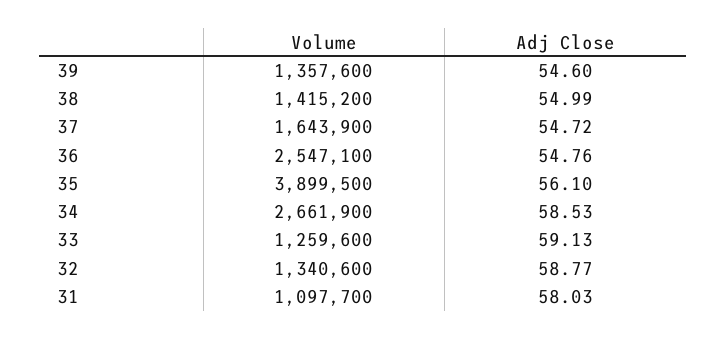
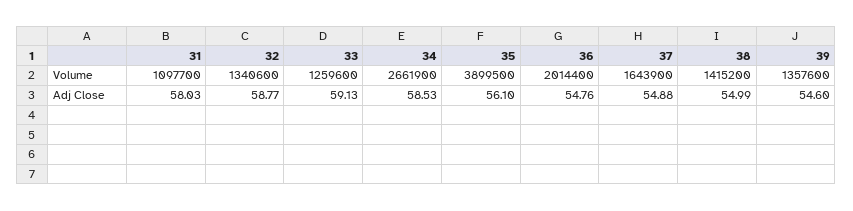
Adj Close, 37: 54.72 -> 54.88
Volume, 36: 2547100 -> 2014400

